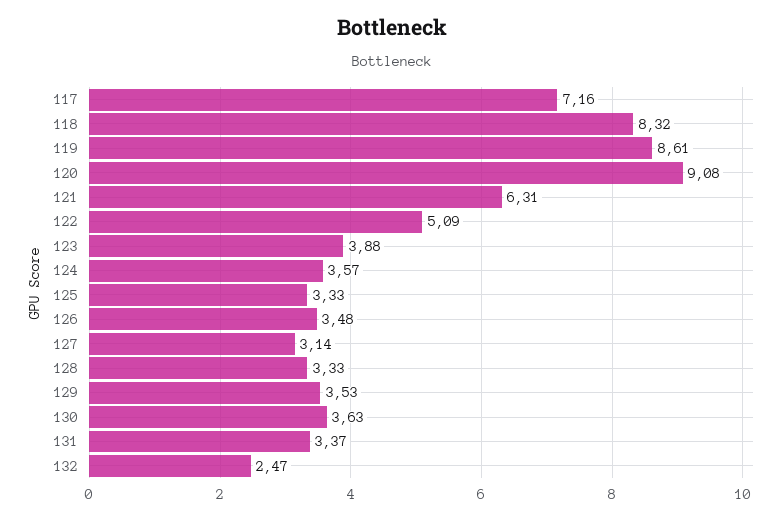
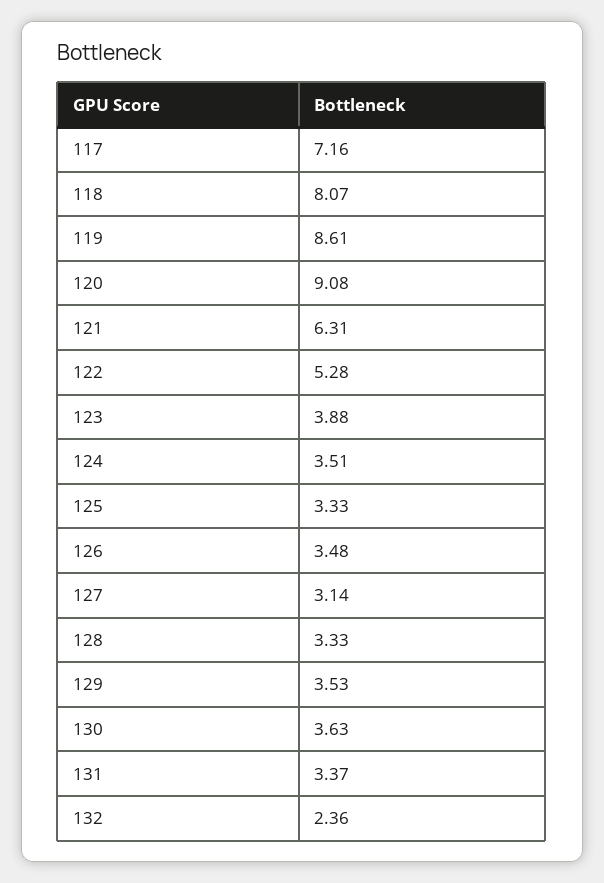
118: 8.32 -> 8.07
122: 5.09 -> 5.28
124: 3.57 -> 3.51
132: 2.47 -> 2.36

